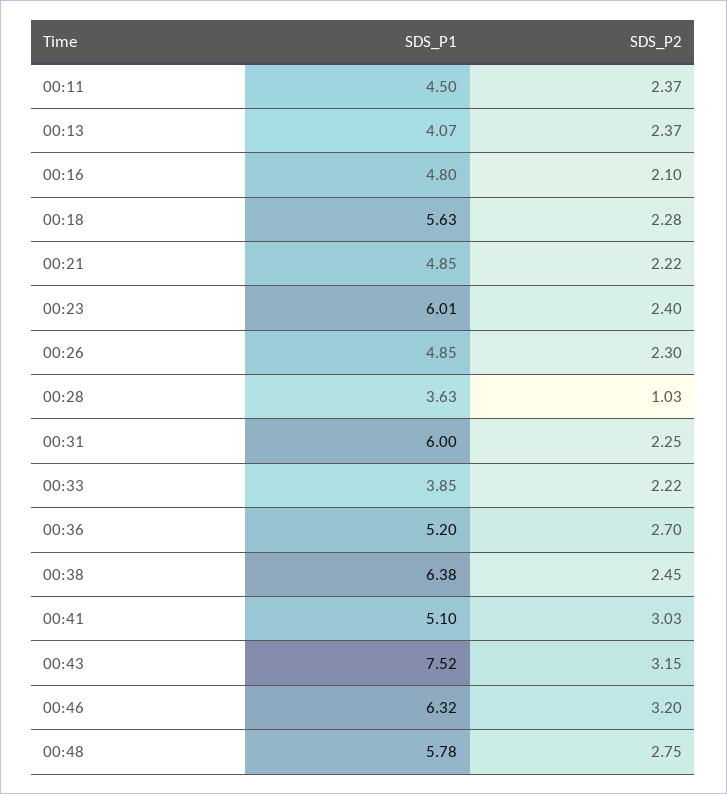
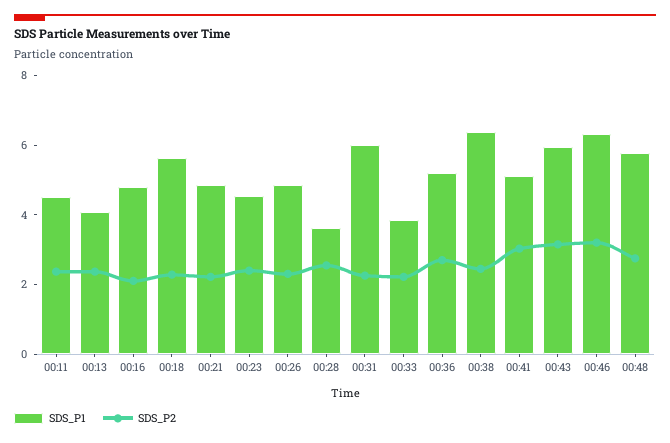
SDS_P1, 00:23: 6.01 -> 4.5
SDS_P2, 00:28: 1.03 -> 2.5
SDS_P1, 00:43: 7.52 -> 6

